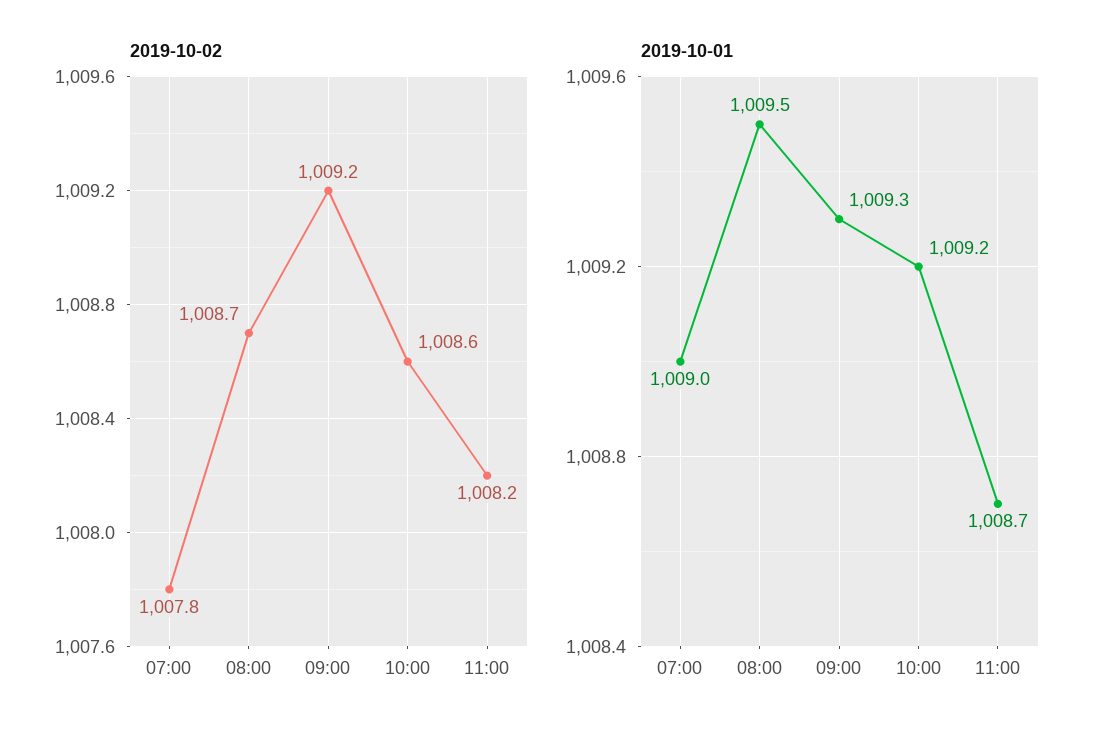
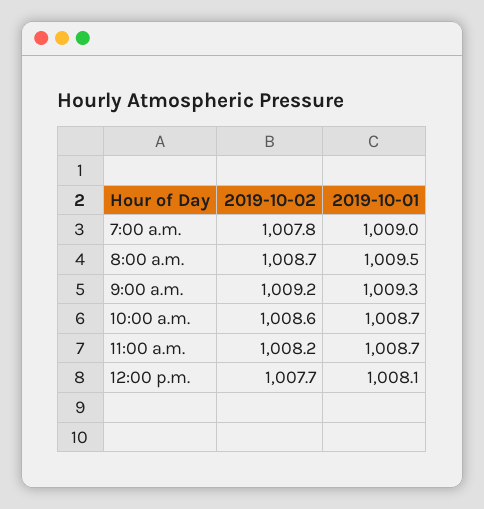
2019-10-01, 10:00: 1009.2 -> 1008.7
2019-10-02, 12:00 p.m.: none -> 1007.7
2019-10-01, 12:00 p.m.: none -> 1008.1

